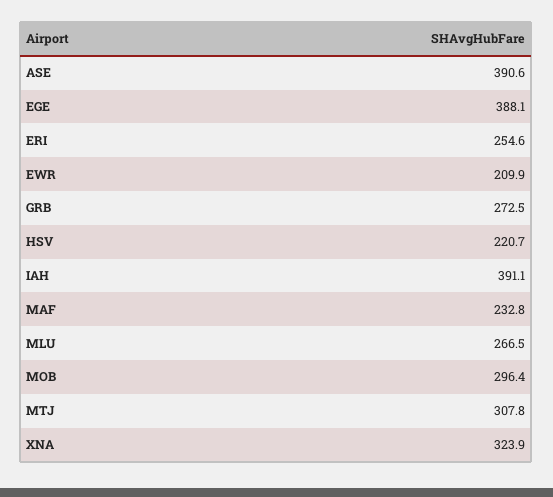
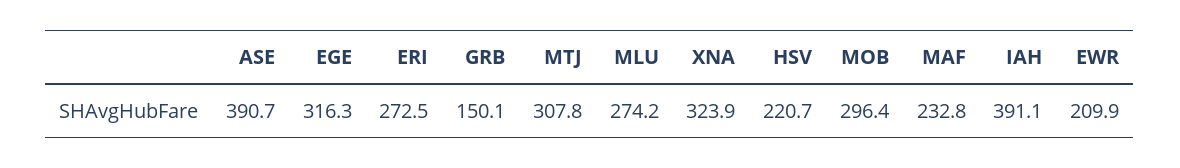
ASE: 390.6 -> 390.7
EGE: 388.1 -> 316.3
ERI: 254.6 -> 272.5
GRB: 272.5 -> 150.1
MLU: 266.5 -> 274.2

